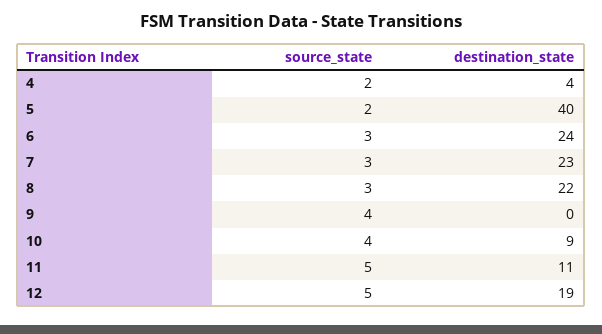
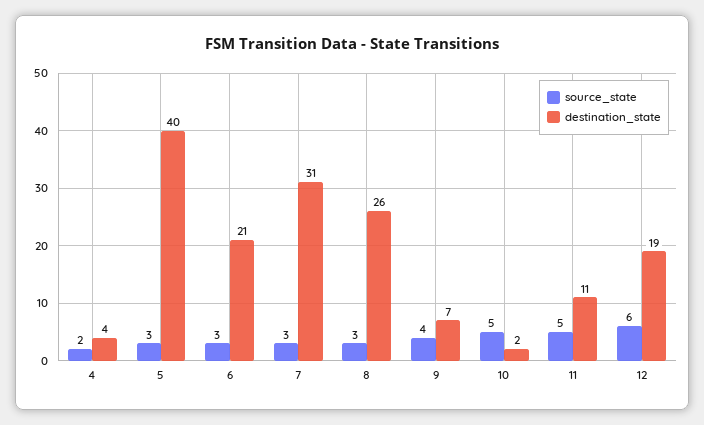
source_state, 5: 2 -> 3
destination_state, 6: 24 -> 21
destination_state, 7: 23 -> 31
destination_state, 8: 22 -> 26
destination_state, 9: 0 -> 7
source_state, 10: 4 -> 5
destination_state, 10: 9 -> 2
source_state, 12: 5 -> 6

